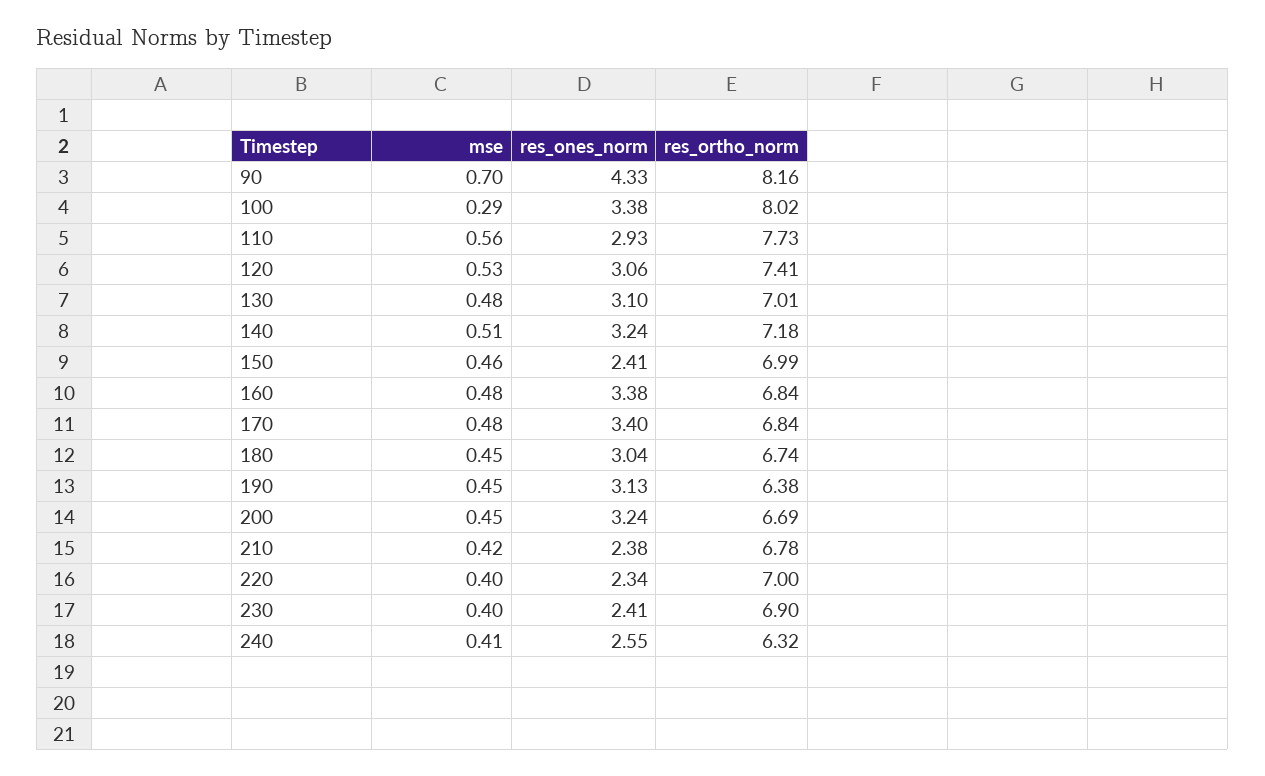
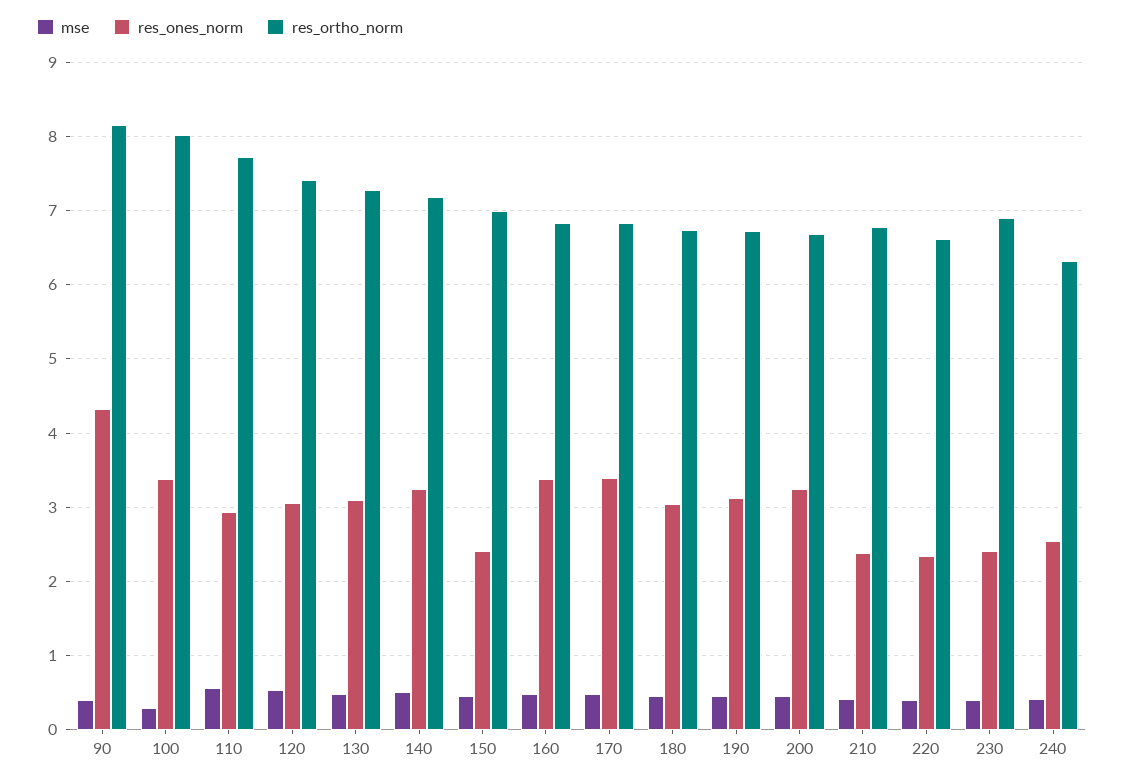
mse, 90: 0.7 -> 0.4
res_ortho_norm, 130: 7.01 -> 7.3
res_ortho_norm, 190: 6.38 -> 6.7
res_ortho_norm, 220: 7 -> 6.6

